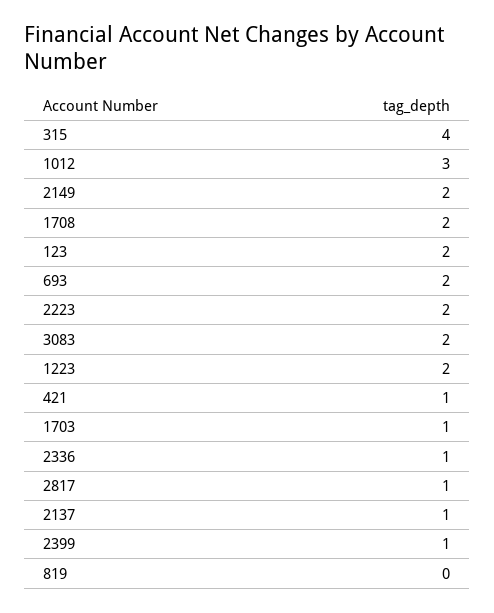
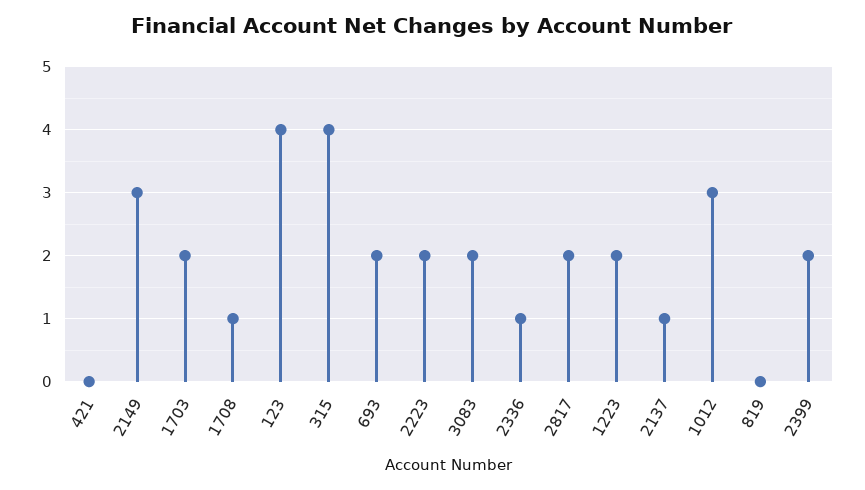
2149: 2 -> 3
1708: 2 -> 1
123: 2 -> 4
421: 1 -> 0
1703: 1 -> 2
2817: 1 -> 2
2399: 1 -> 2

